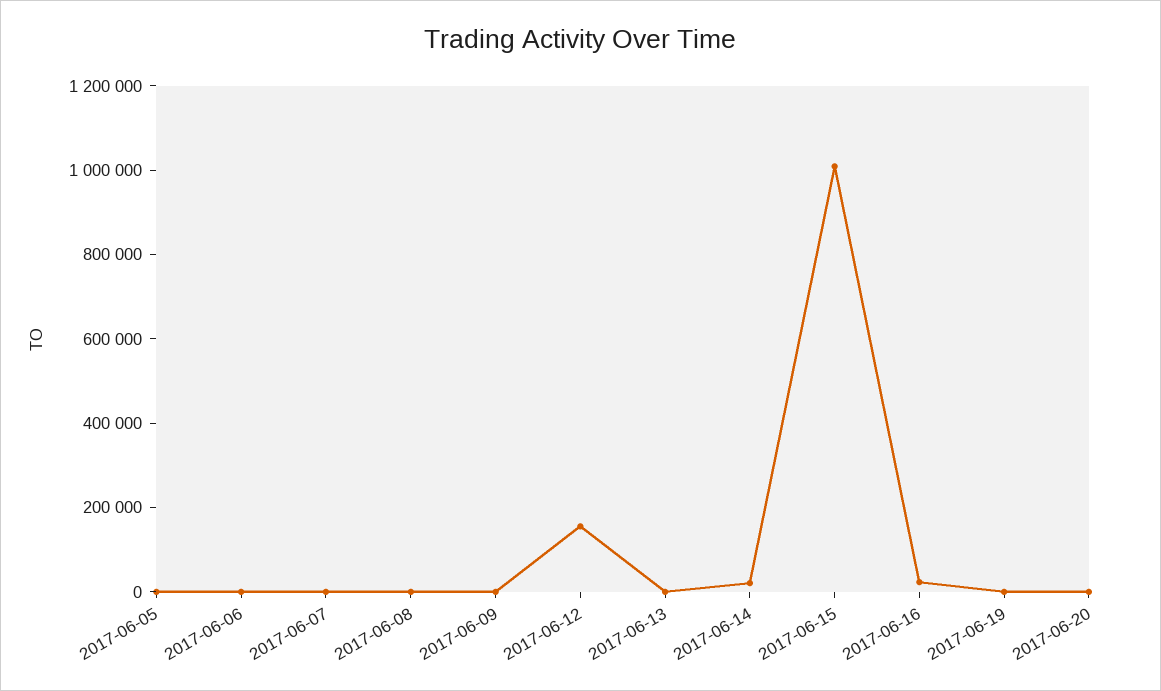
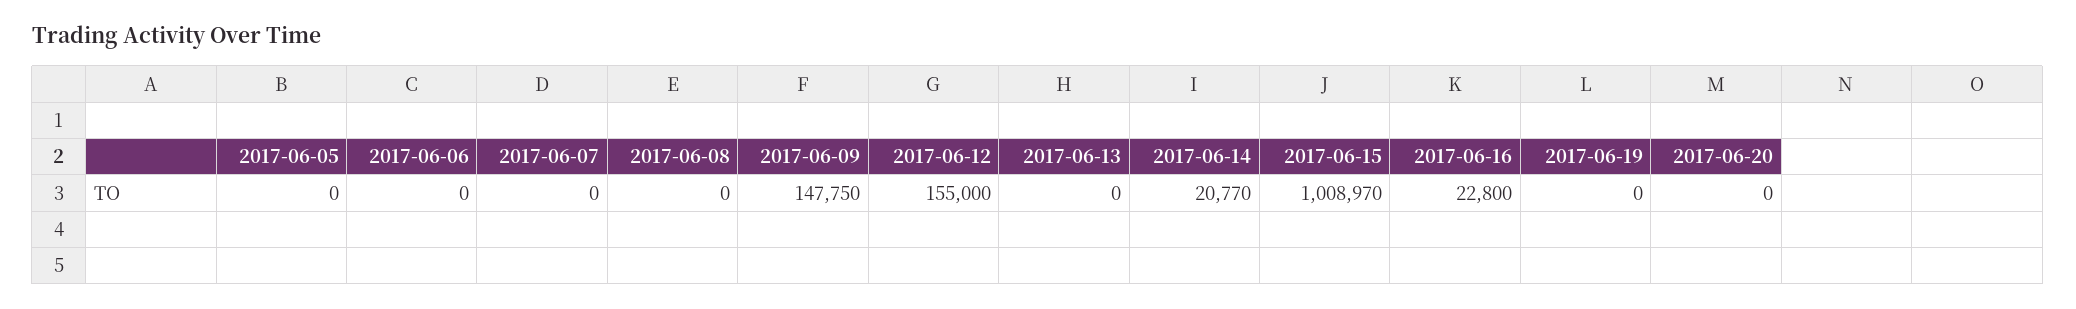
2017-06-09: 0 -> 147750

